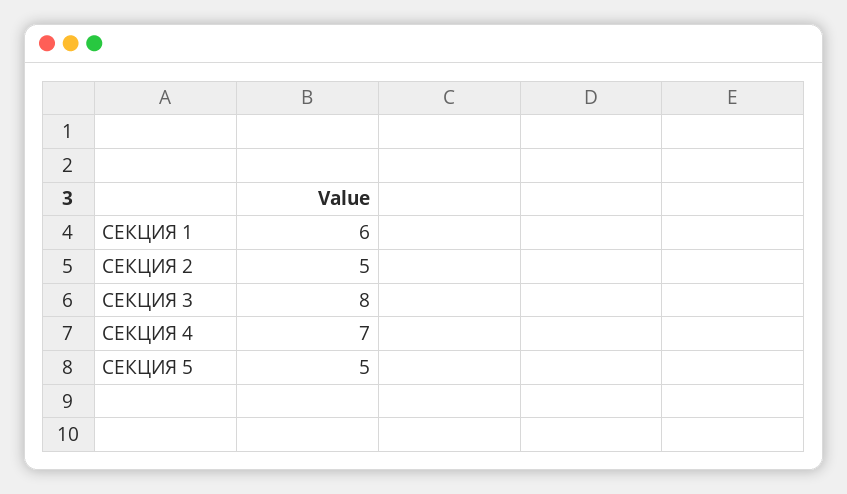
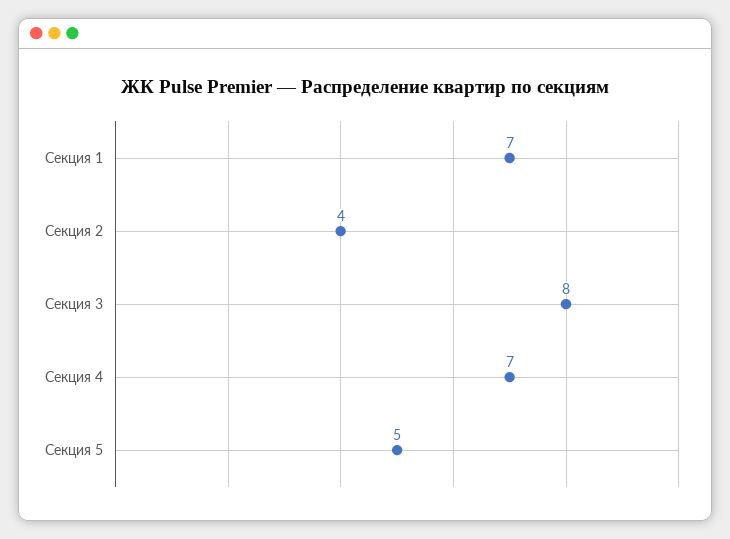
СЕКЦИЯ 1: 6 -> 7
СЕКЦИЯ 2: 5 -> 4

